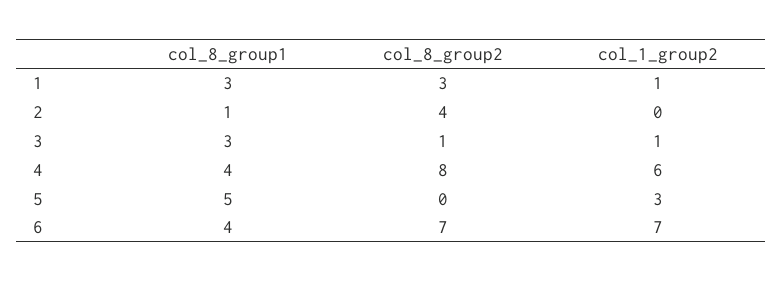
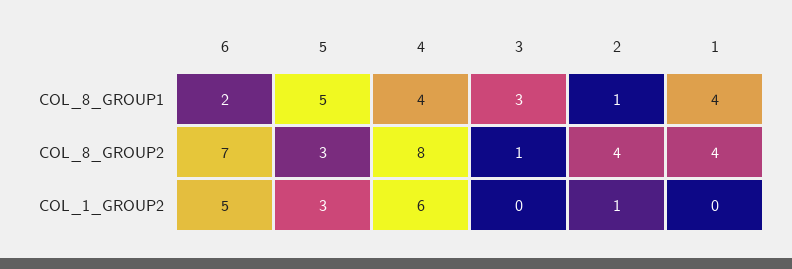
col_8_group1, 1: 3 -> 4
col_8_group2, 1: 3 -> 4
col_1_group2, 1: 1 -> 0
col_1_group2, 2: 0 -> 1
col_1_group2, 3: 1 -> 0
col_8_group2, 5: 0 -> 3
col_8_group1, 6: 4 -> 2
col_1_group2, 6: 7 -> 5

